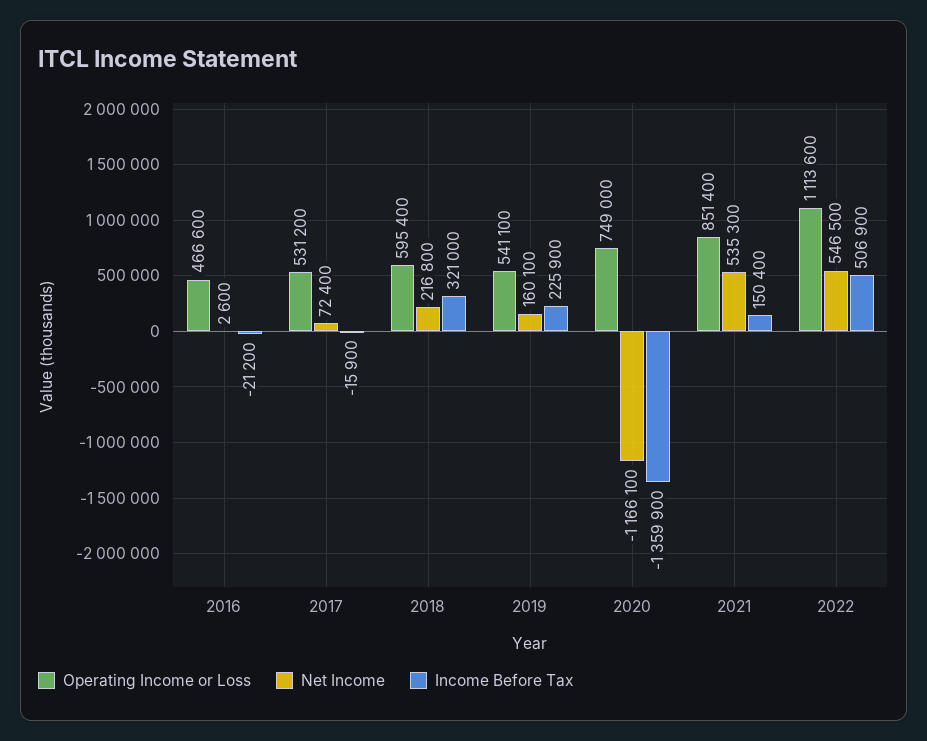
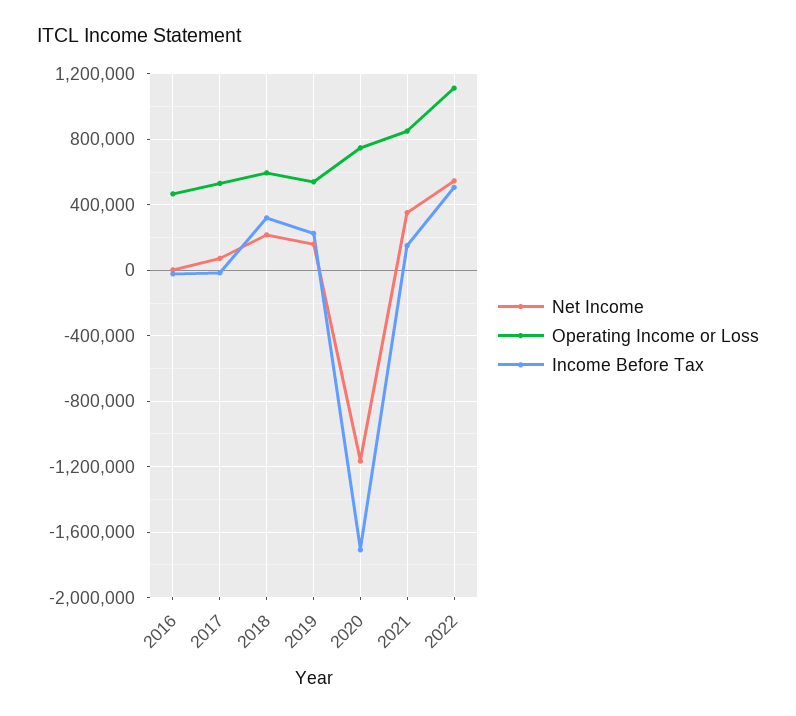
Income Before Tax, 2020: -1359900 -> -1700000
Net Income, 2021: 535300 -> 350000

